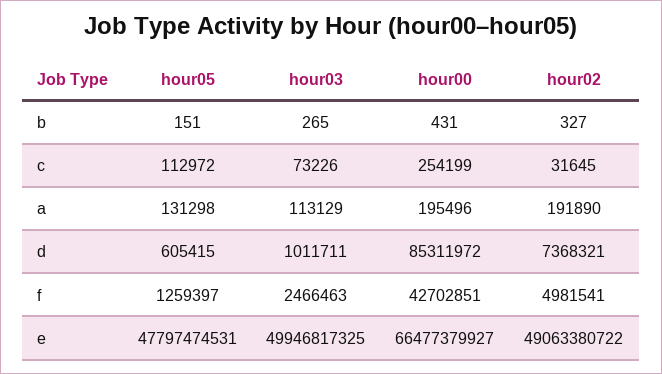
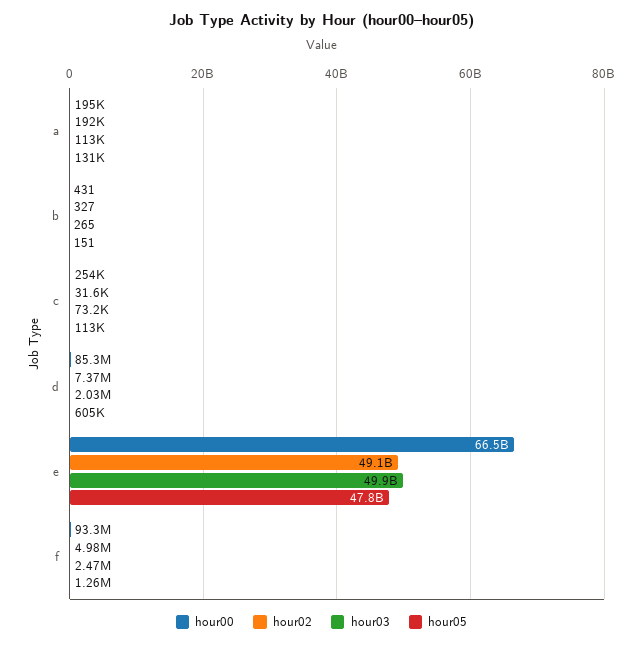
hour03, d: 1011711 -> 2030000
hour00, f: 42702851 -> 93300000

